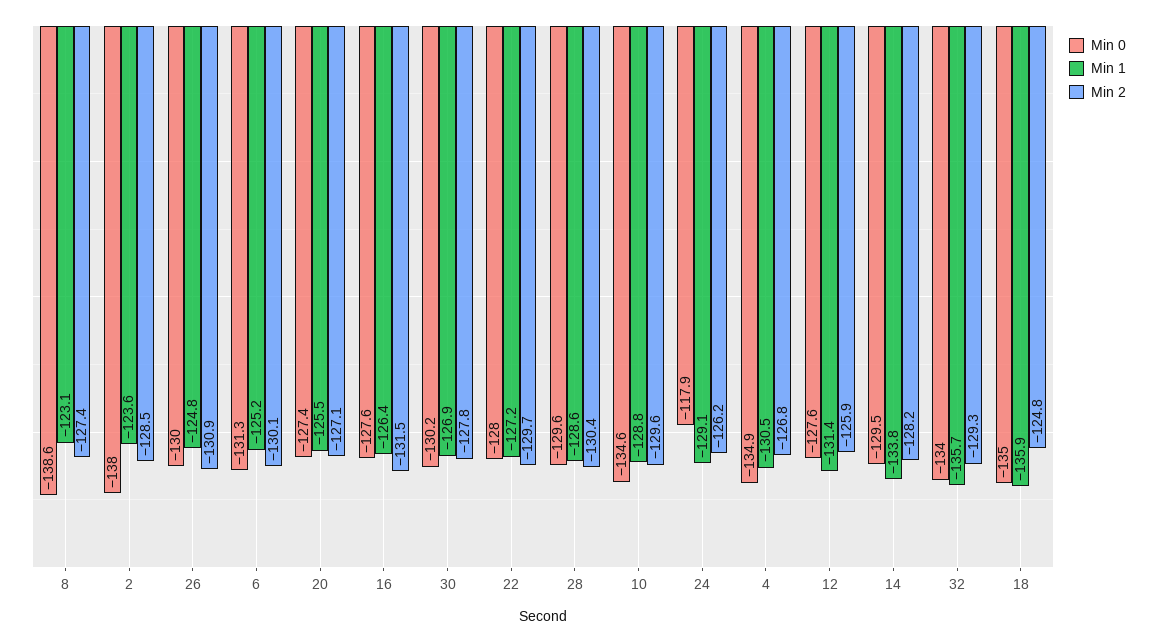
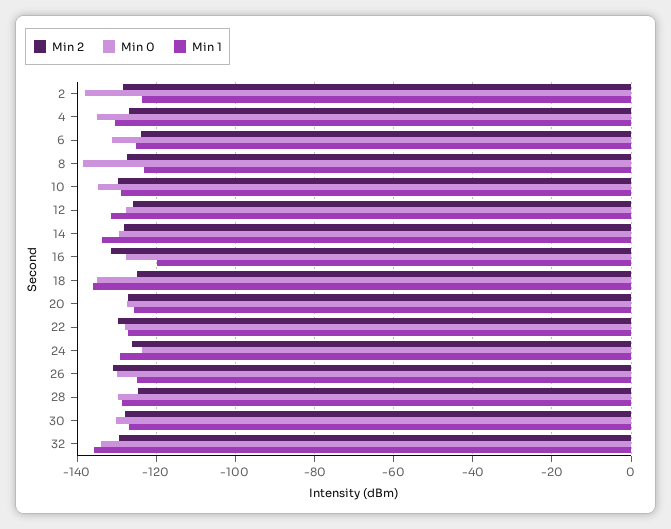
Min 2, 6: -130.1 -> -124
Min 1, 16: -126.4 -> -120
Min 2, 28: -130.4 -> -124
Min 0, 24: -117.9 -> -124

